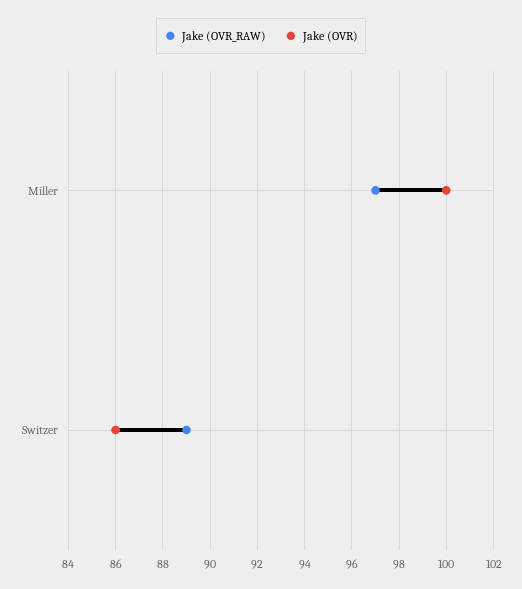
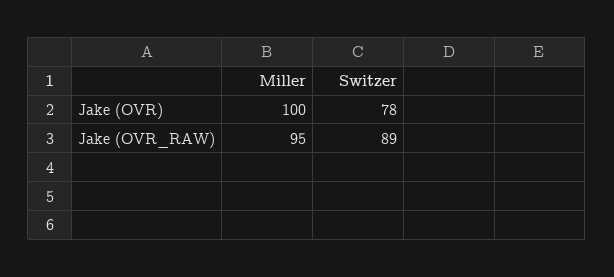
Jake (OVR_RAW), Miller: 97 -> 95
Jake (OVR), Switzer: 86 -> 78

